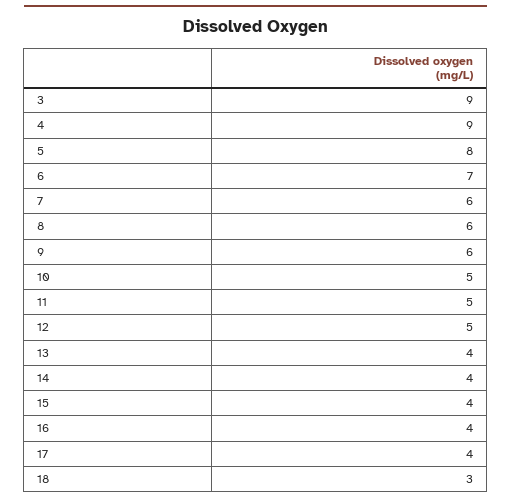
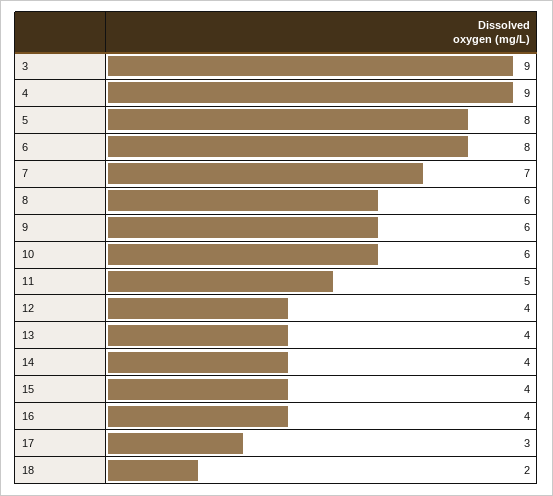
6: 7 -> 8
7: 6 -> 7
10: 5 -> 6
12: 5 -> 4
17: 4 -> 3
18: 3 -> 2

